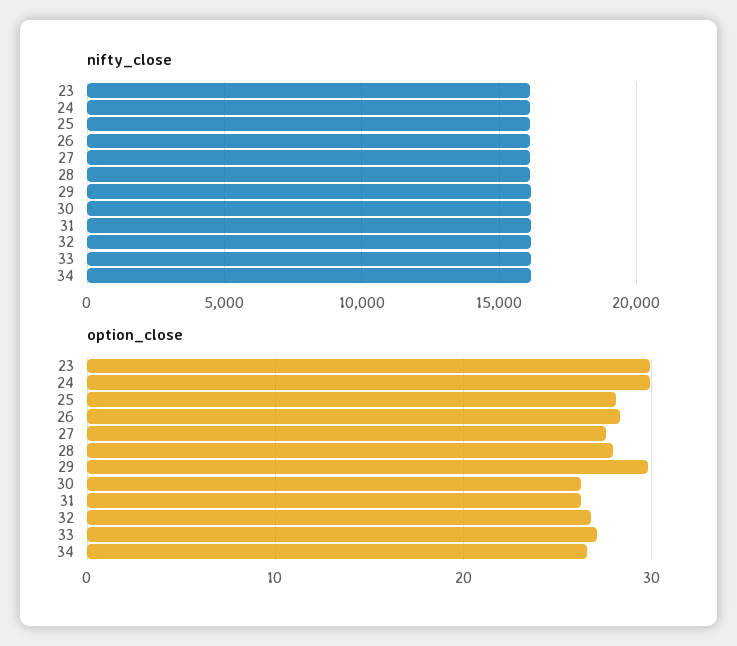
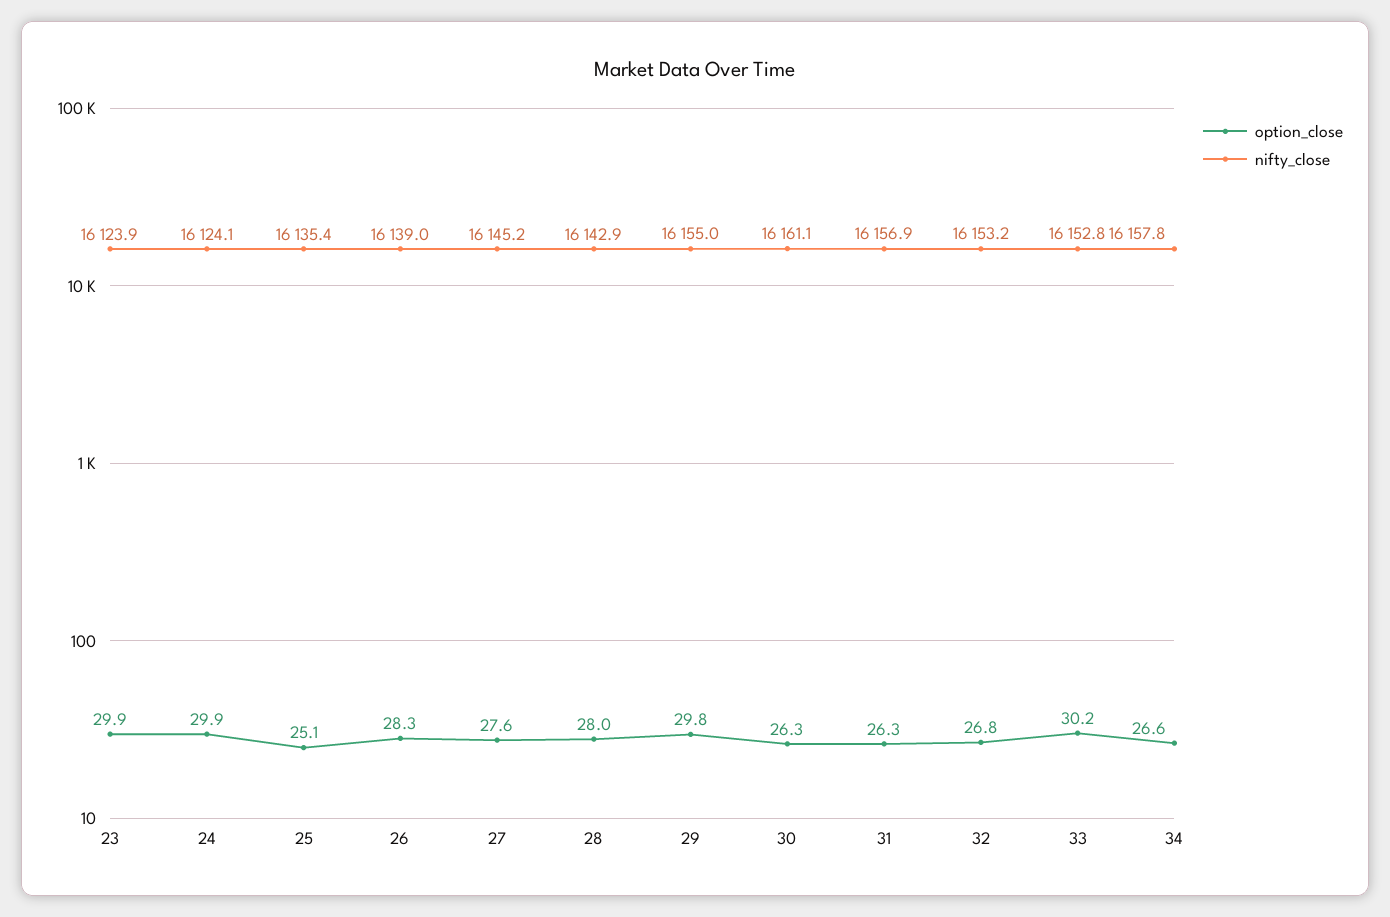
option_close, 25: 28 -> 25.1
option_close, 33: 27 -> 30.2

